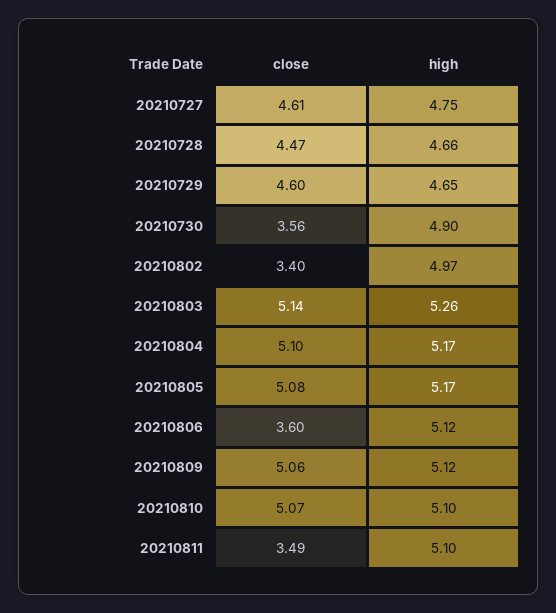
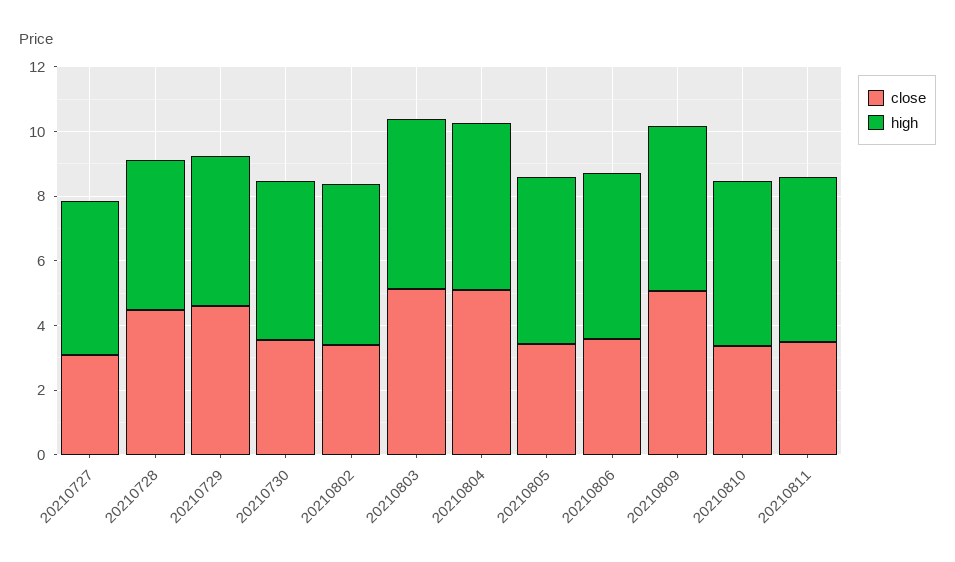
close, 20210727: 4.61 -> 3
close, 20210805: 5.08 -> 3.5
close, 20210810: 5.07 -> 3.5

